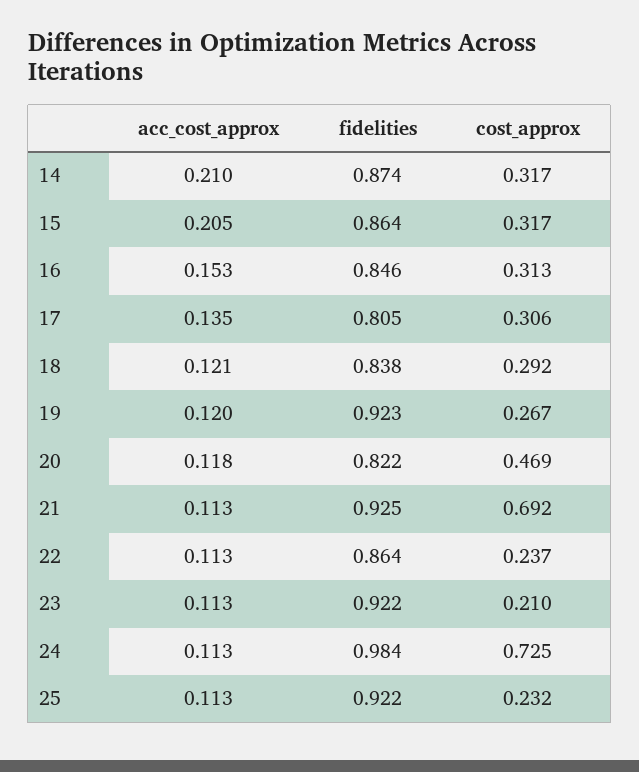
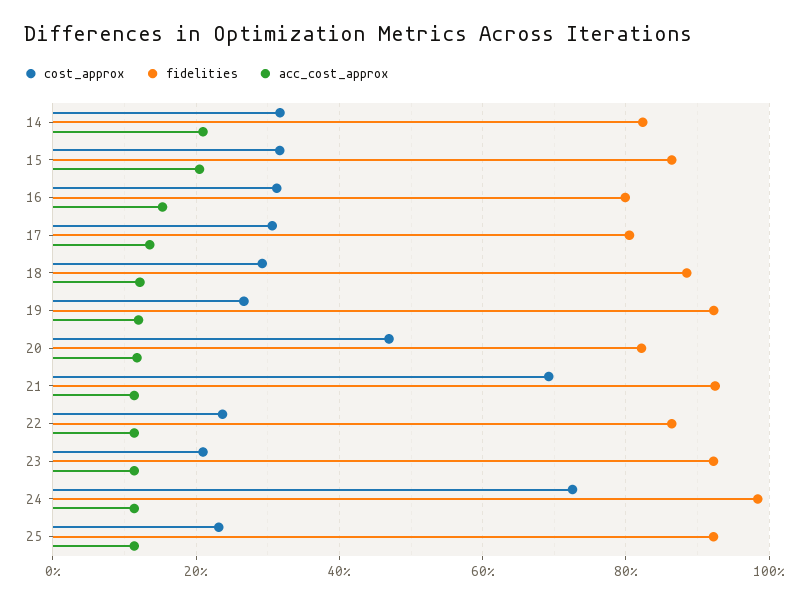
fidelities, 14: 0.874 -> 0.82
fidelities, 16: 0.846 -> 0.8
fidelities, 18: 0.838 -> 0.88

